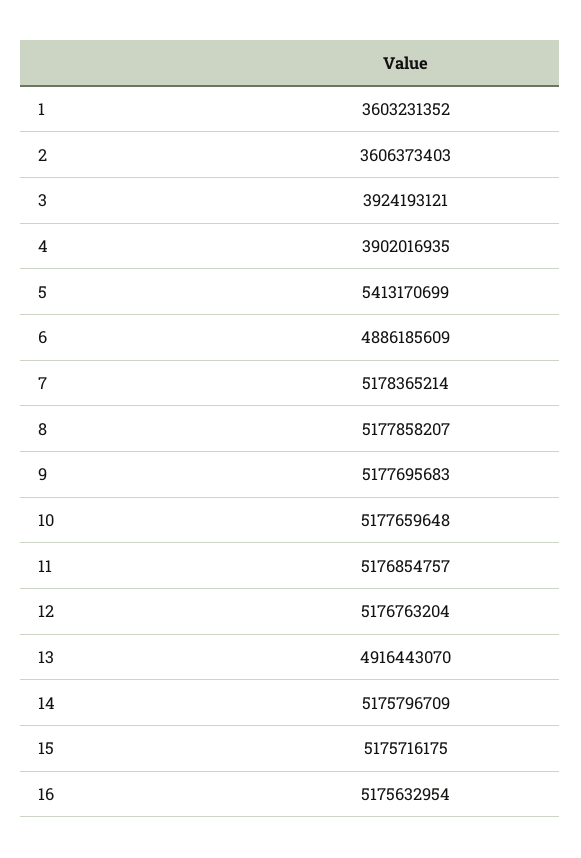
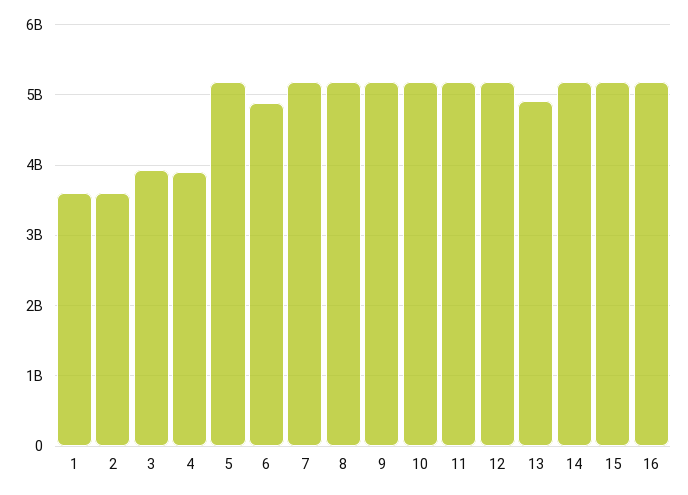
5: 5413170699 -> 5200000000

